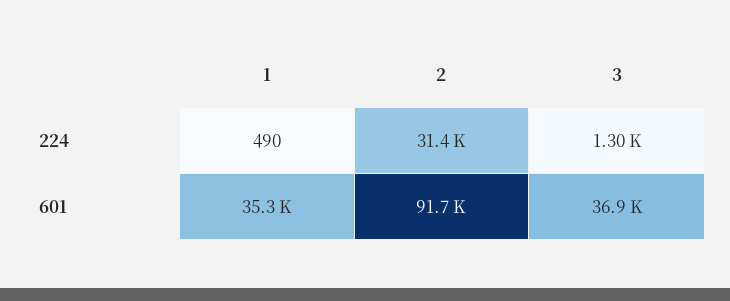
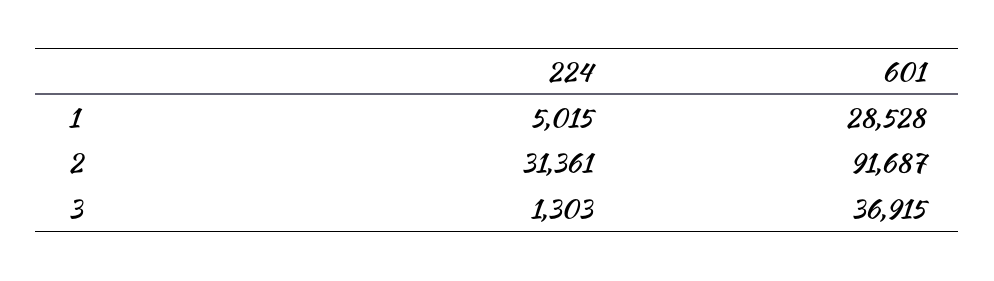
1, 224: 490 -> 5015
1, 601: 35300 -> 28528

